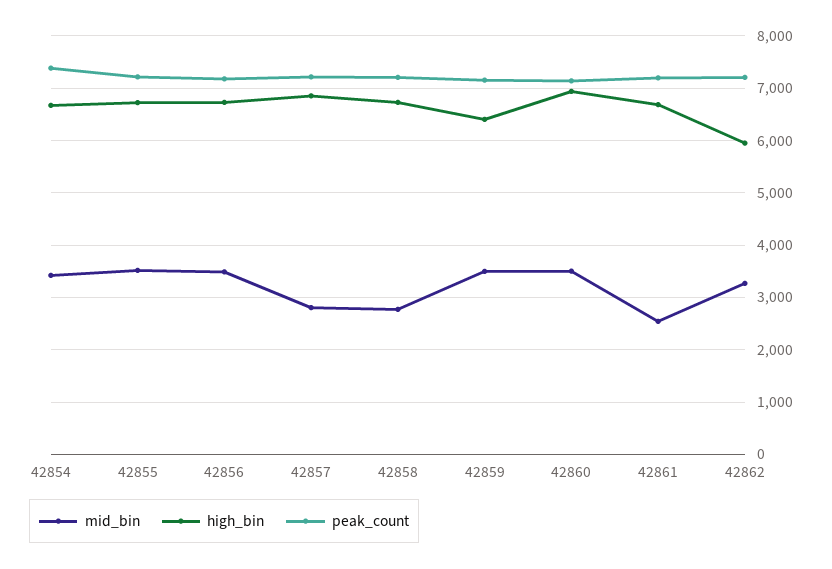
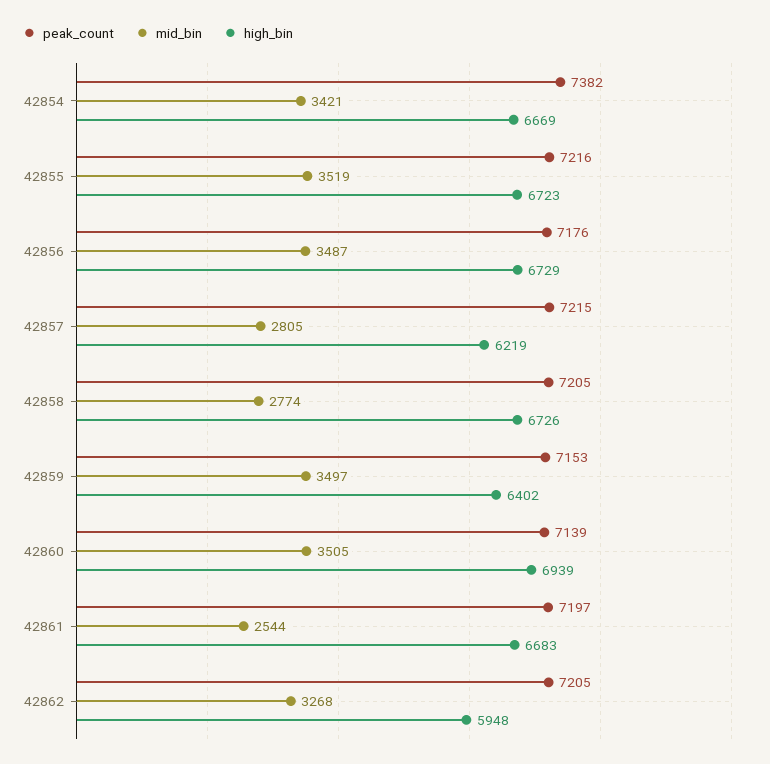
high_bin, 42857: 6800 -> 6219

